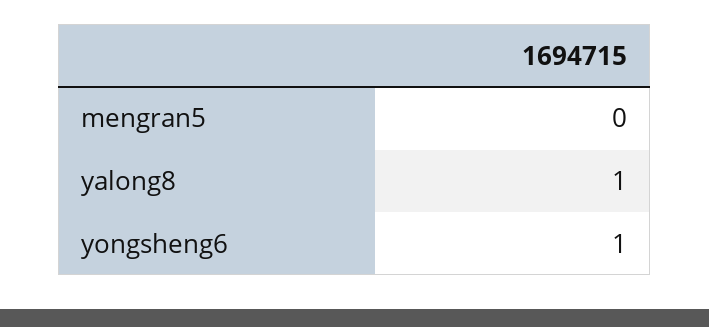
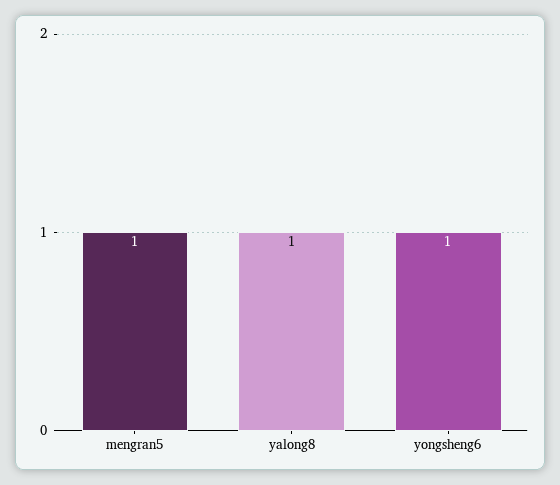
mengran5: 0 -> 1

